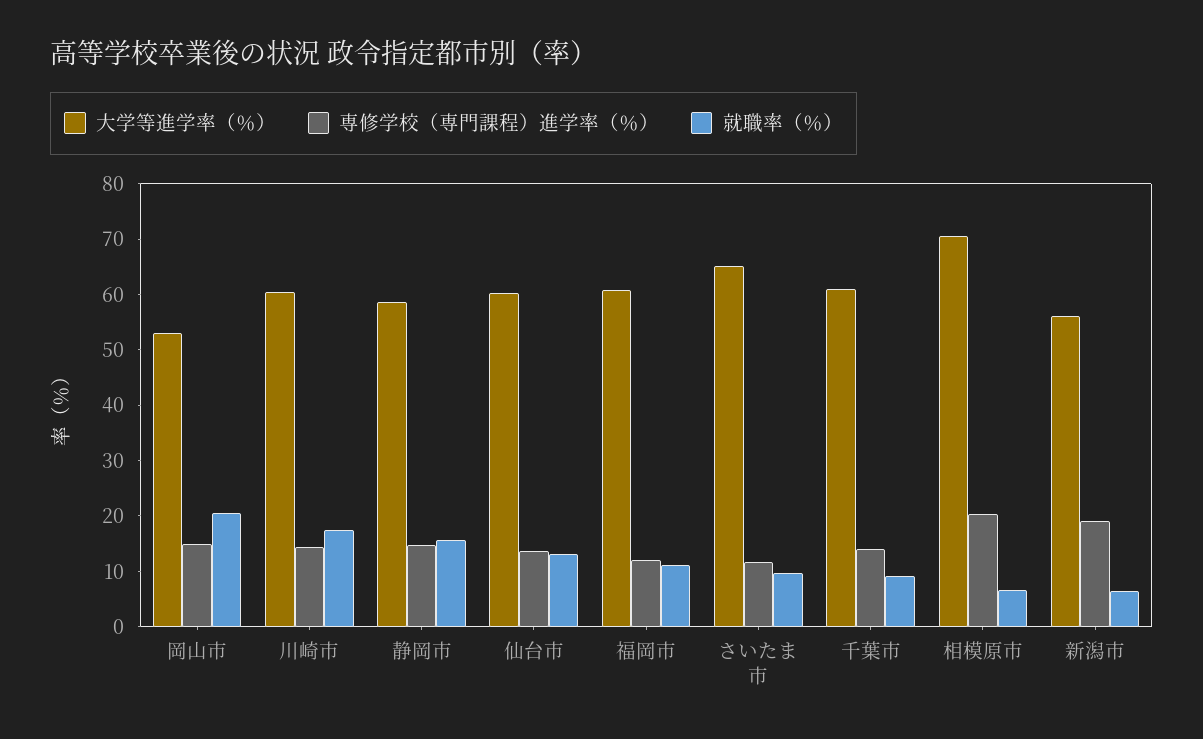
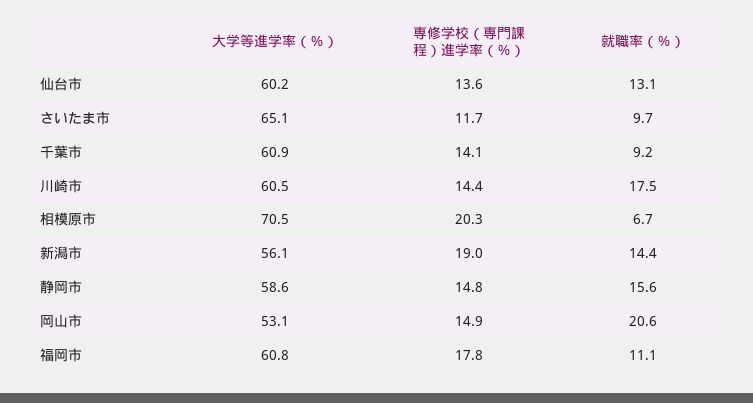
専修学校（専門課程）進学率（％）, 福岡市: 12 -> 17.8
就職率（％）, 新潟市: 6 -> 14.4

